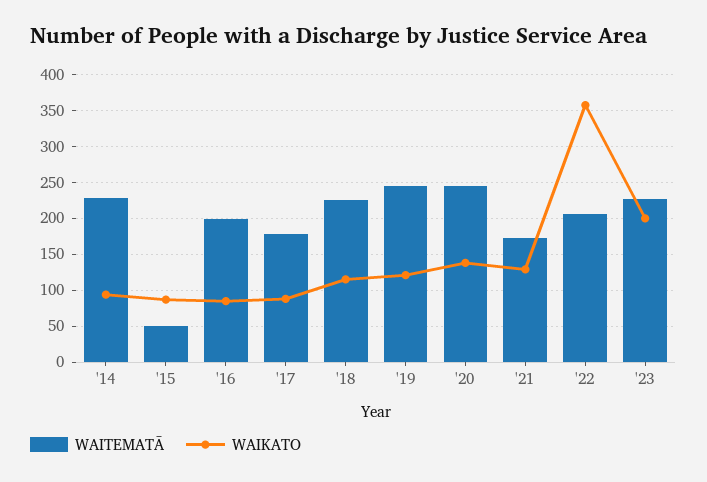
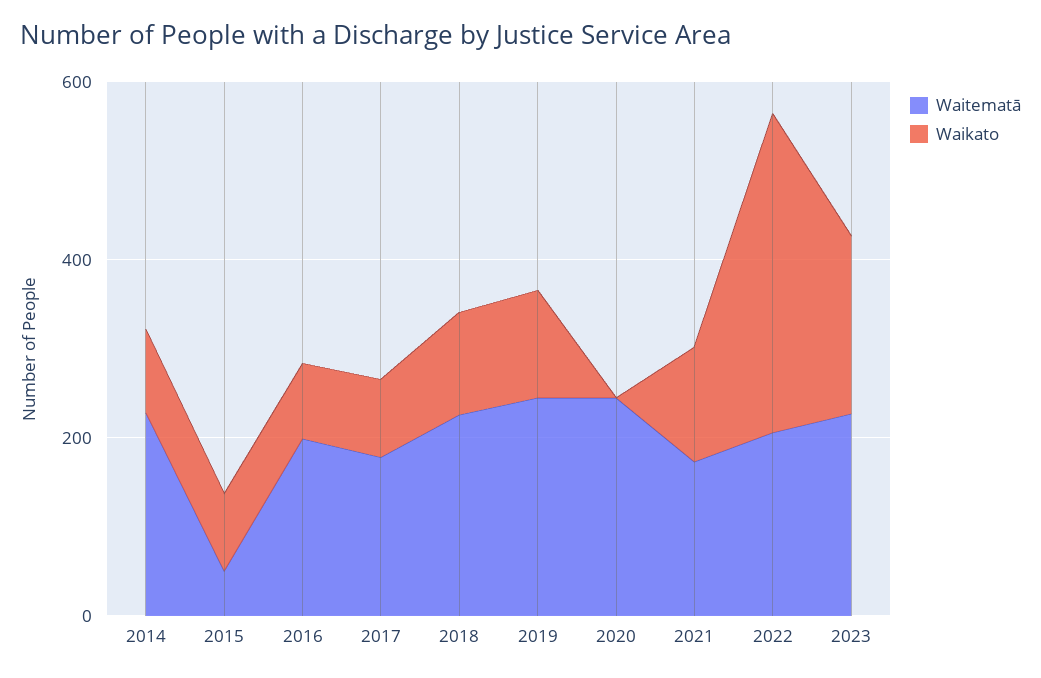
WAIKATO, '20: 140 -> 0

